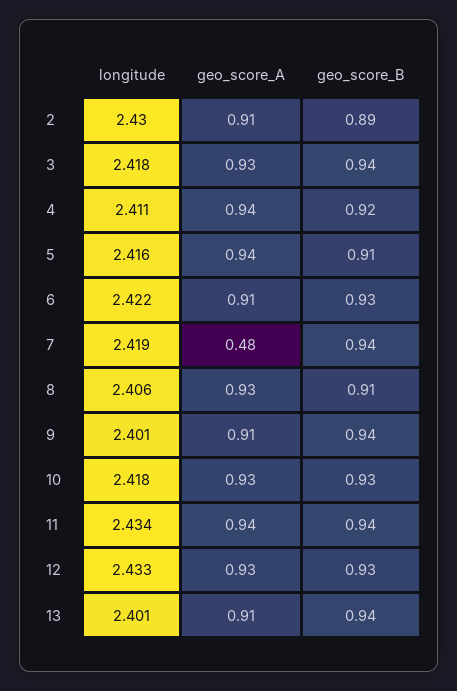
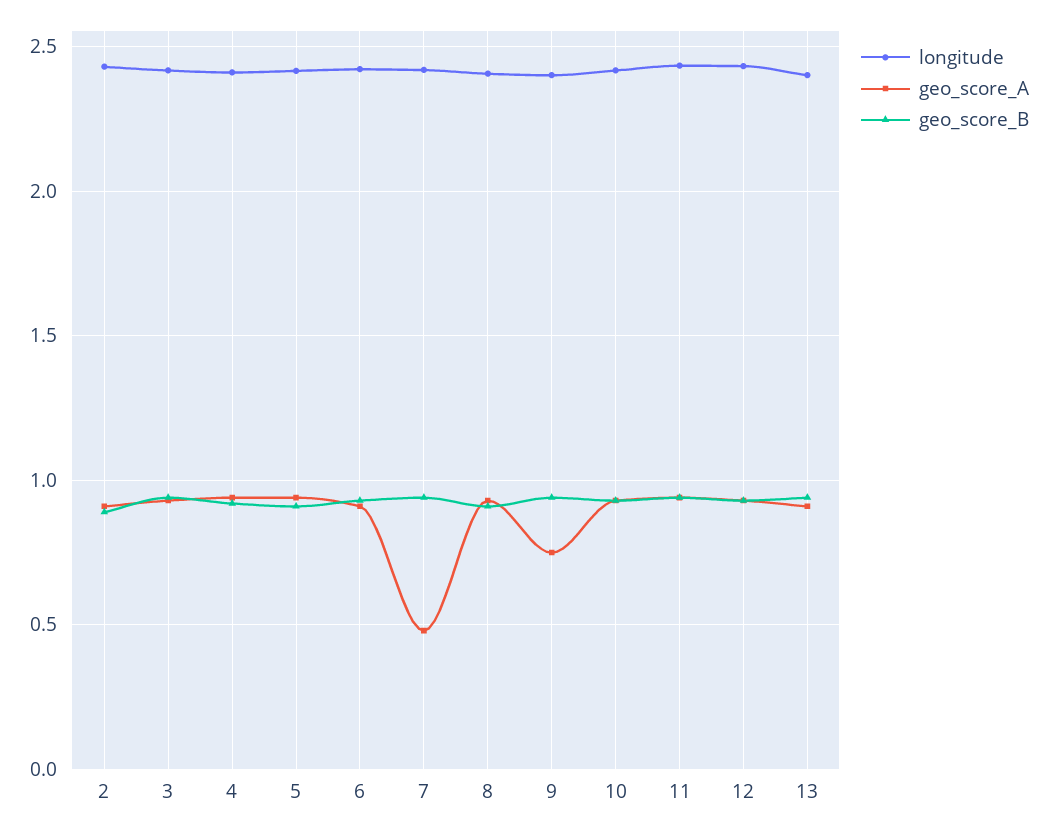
geo_score_A, 9: 0.91 -> 0.75

